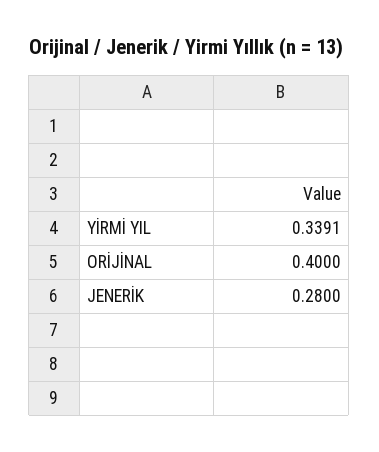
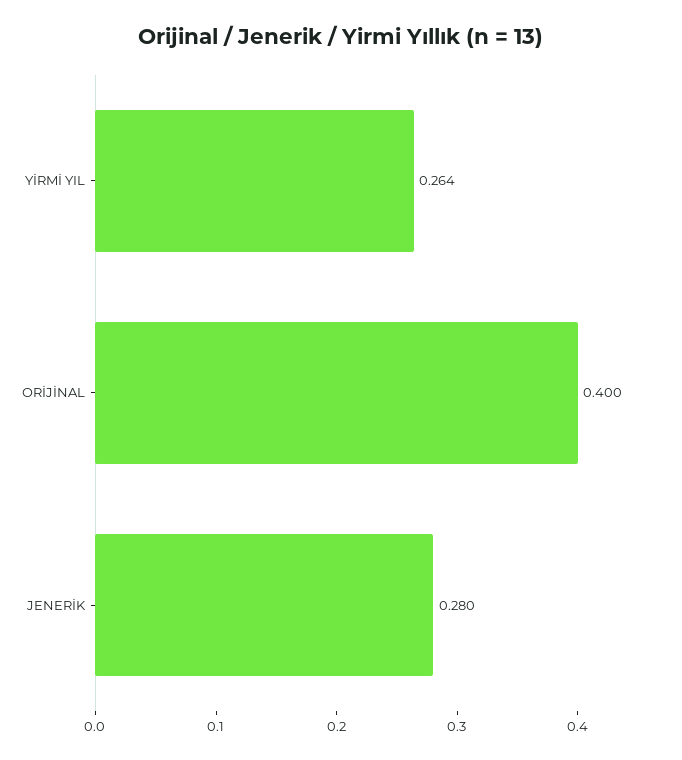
YİRMİ YIL: 0.3391 -> 0.264

